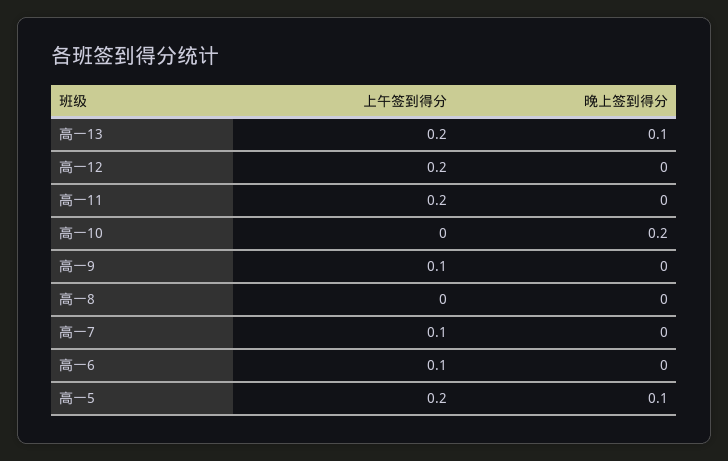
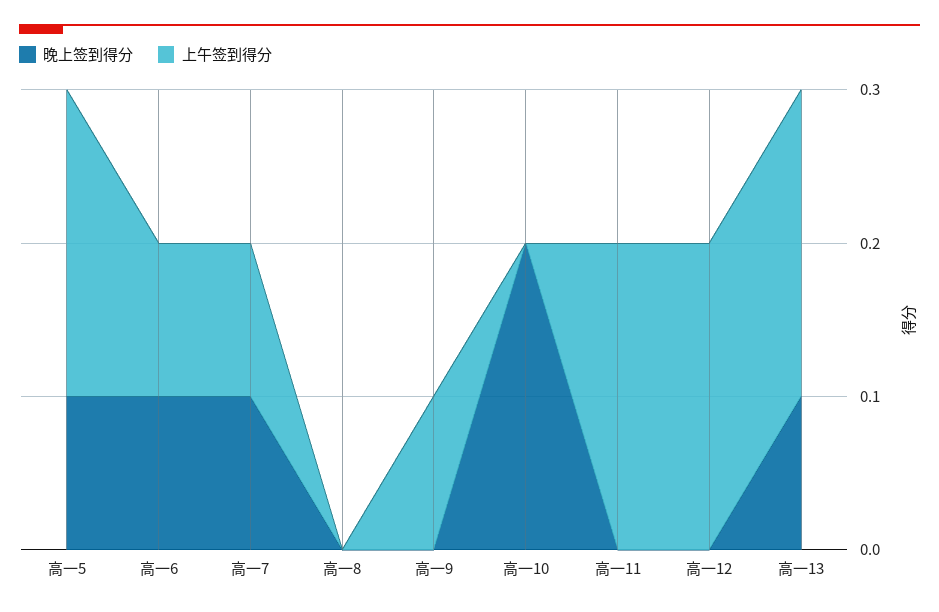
晚上签到得分, 高一7: 0 -> 0.1
晚上签到得分, 高一6: 0 -> 0.1

